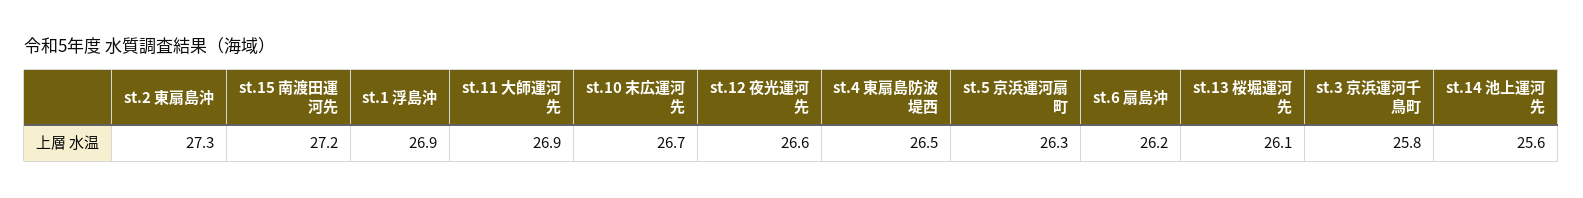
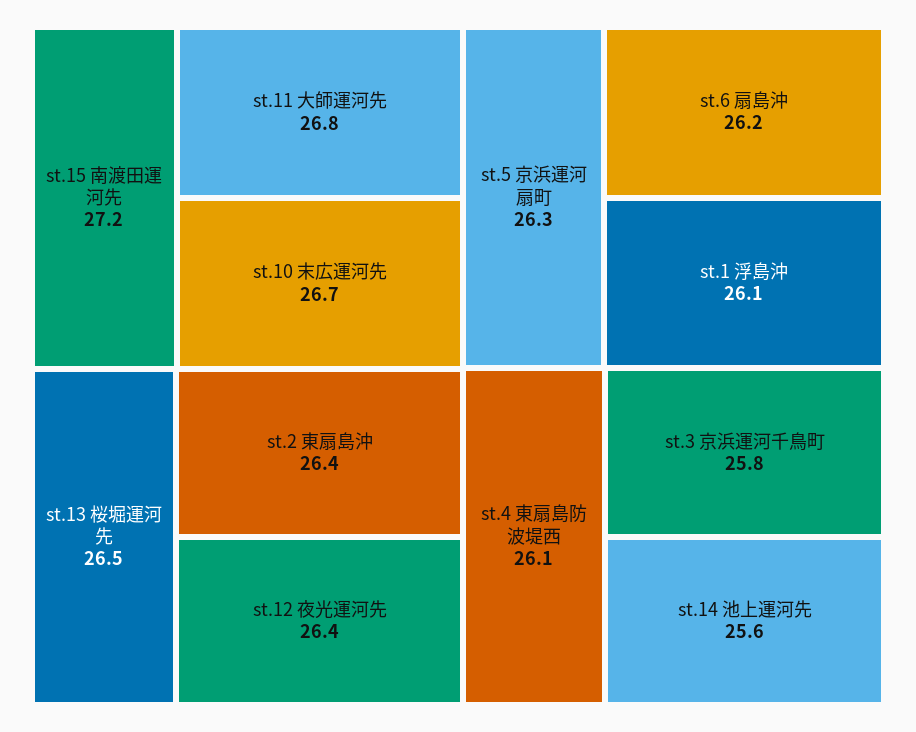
st.2 東扇島沖: 27.3 -> 26.4
st.1 浮島沖: 26.9 -> 26.1
st.11 大師運河先: 26.9 -> 26.8
st.12 夜光運河先: 26.6 -> 26.4
st.4 東扇島防波堤西: 26.5 -> 26.1
st.13 桜堀運河先: 26.1 -> 26.5

